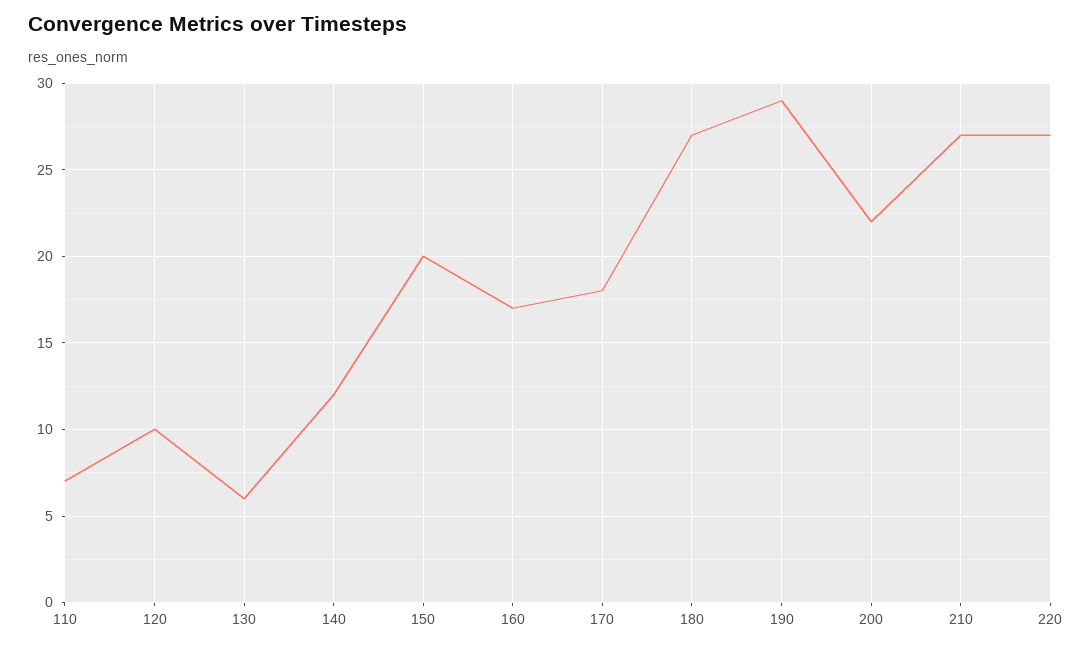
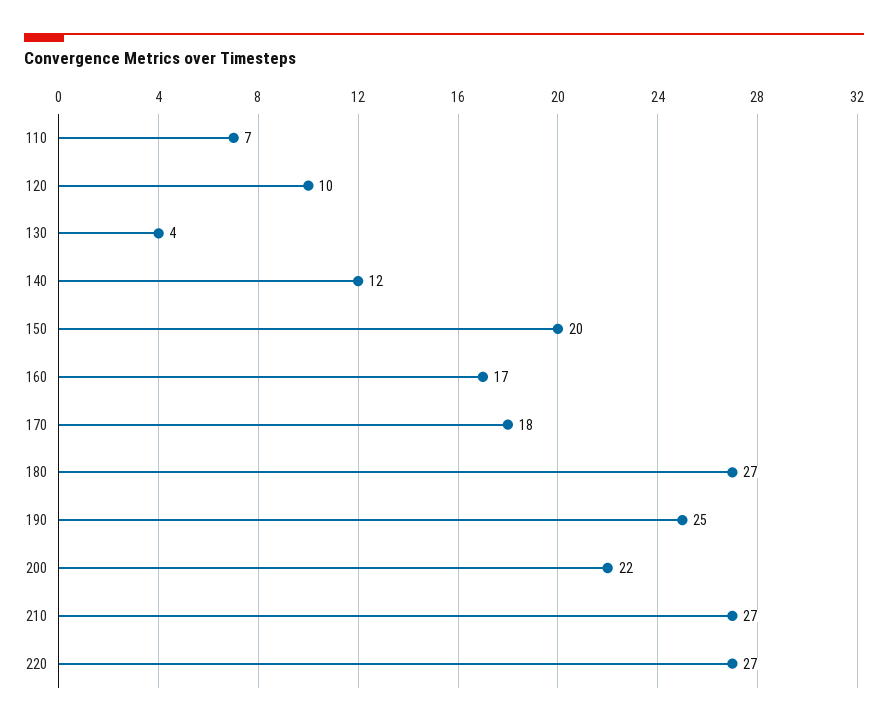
130: 6 -> 4
190: 29 -> 25

